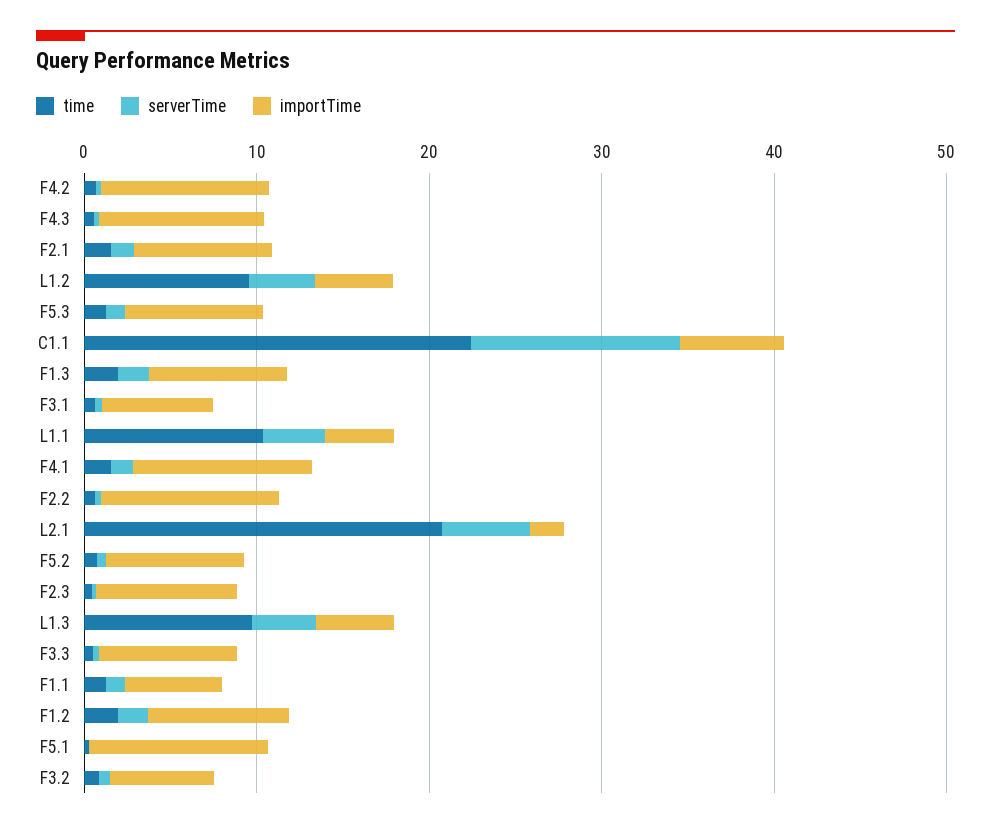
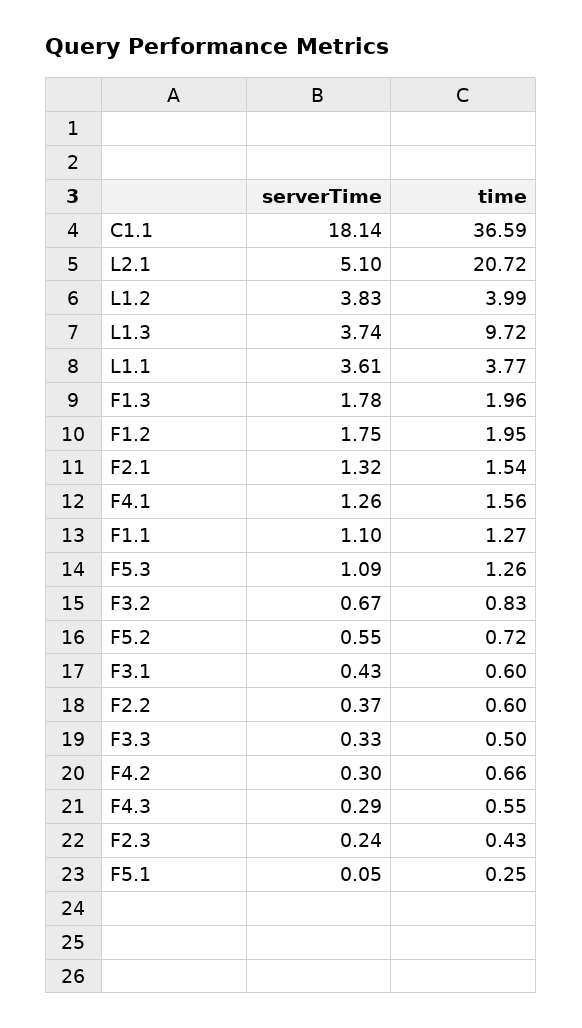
importTime, F4.2: 10 -> none
importTime, F4.3: 10 -> none
importTime, F2.1: 8 -> none
time, L1.2: 10 -> 3.99
importTime, L1.2: 4 -> none
importTime, F5.3: 8 -> none
time, C1.1: 22 -> 36.59
serverTime, C1.1: 12 -> 18.14
importTime, C1.1: 6 -> none
importTime, F1.3: 8 -> none
importTime, F3.1: 6 -> none
time, L1.1: 10 -> 3.77
importTime, L1.1: 4 -> none
importTime, F4.1: 10 -> none
importTime, F2.2: 10 -> none
importTime, L2.1: 2 -> none
importTime, F5.2: 8 -> none
importTime, F2.3: 8 -> none
importTime, L1.3: 4 -> none
importTime, F3.3: 8 -> none
importTime, F1.1: 6 -> none
importTime, F1.2: 8 -> none
importTime, F5.1: 10 -> none
importTime, F3.2: 6 -> none

